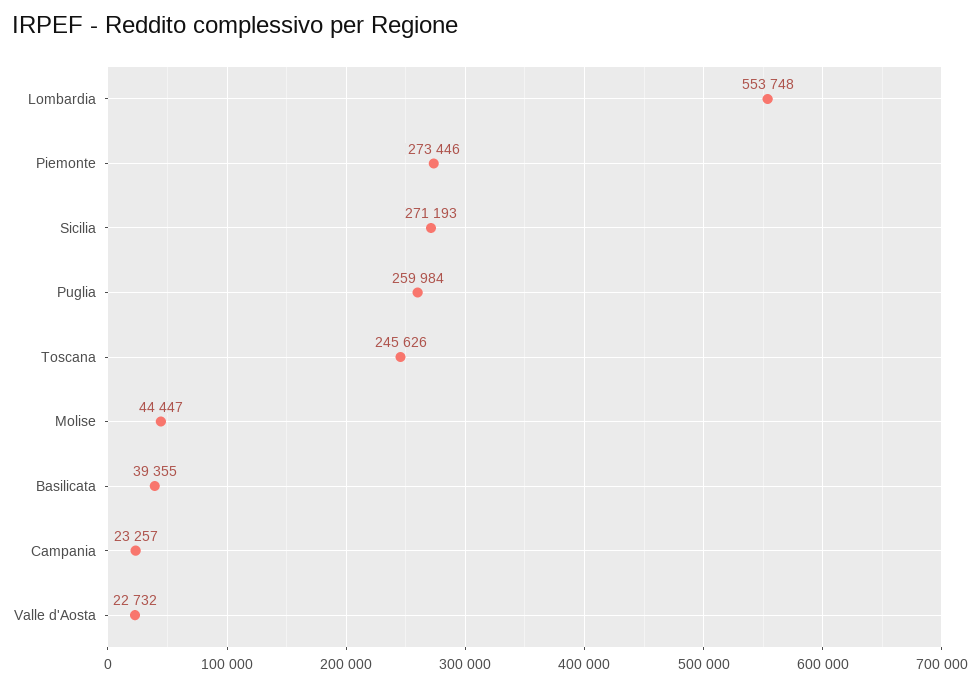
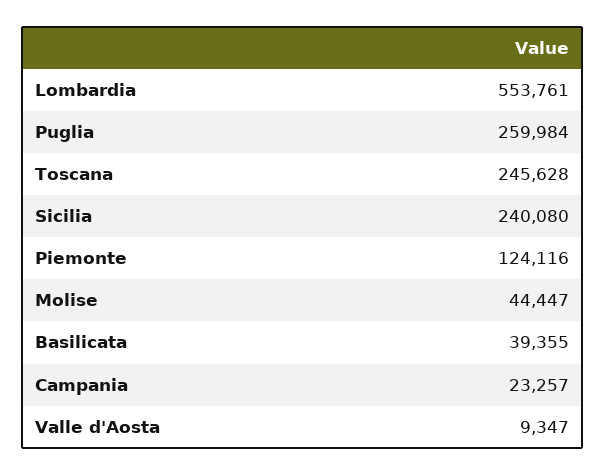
Lombardia: 553748 -> 553761
Piemonte: 273446 -> 124116
Sicilia: 271193 -> 240080
Toscana: 245626 -> 245628
Valle d'Aosta: 22732 -> 9347

